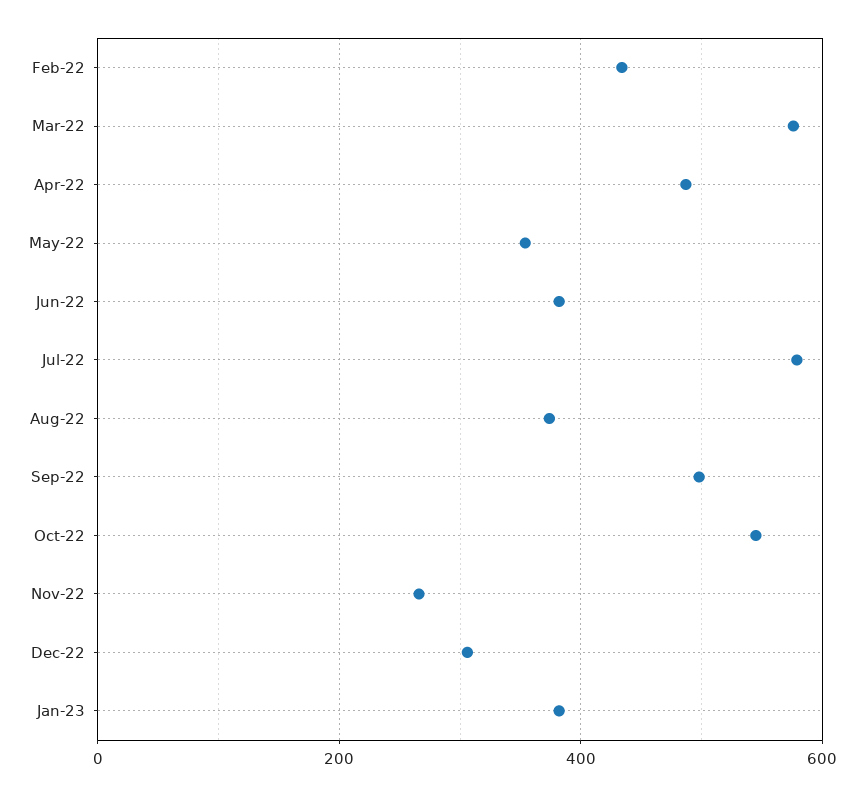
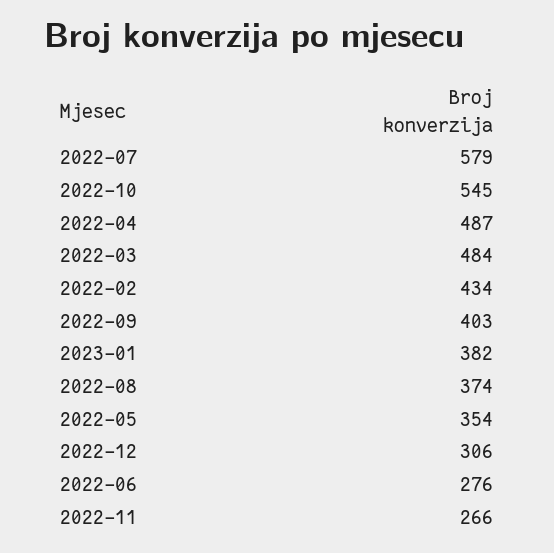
Mar-22: 580 -> 484
Jun-22: 380 -> 276
Sep-22: 500 -> 403

